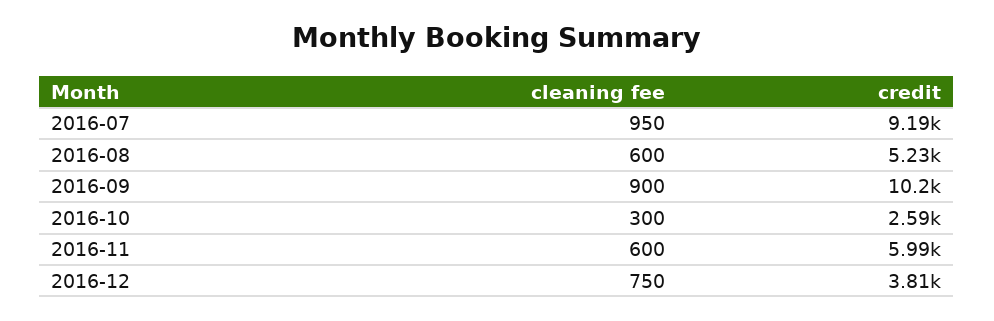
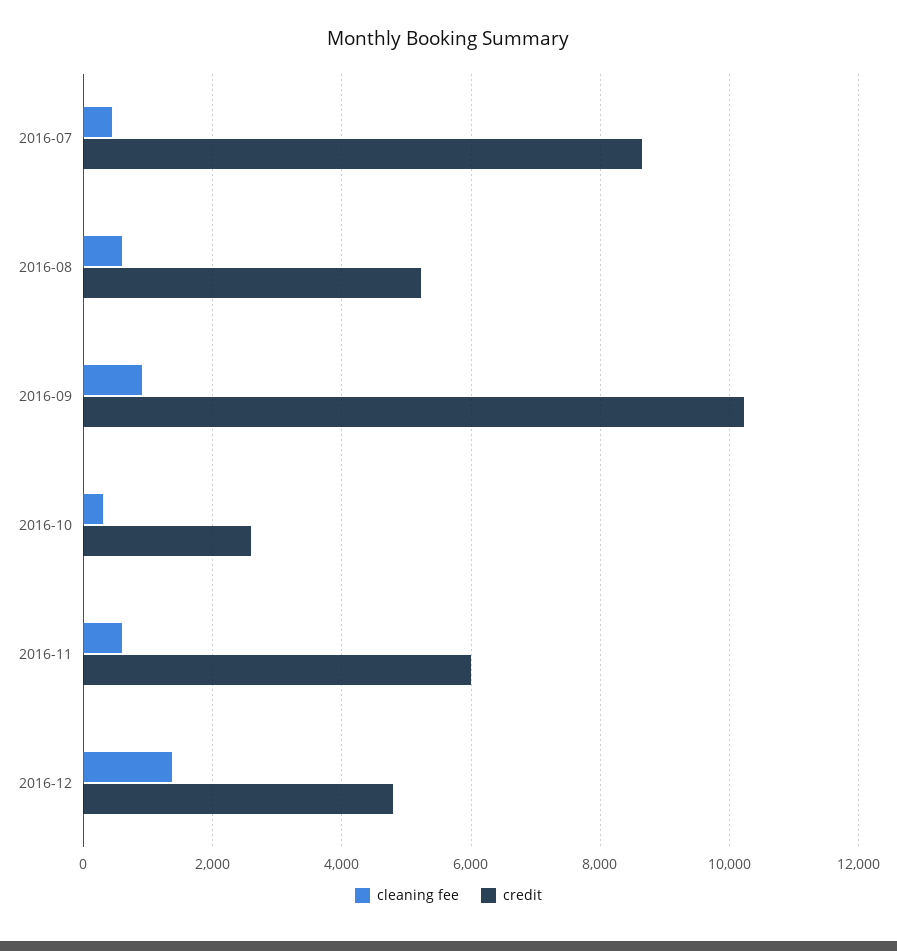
cleaning fee, 2016-07: 950 -> 400
credit, 2016-07: 9190 -> 8600
cleaning fee, 2016-12: 750 -> 1400
credit, 2016-12: 3810 -> 4800

